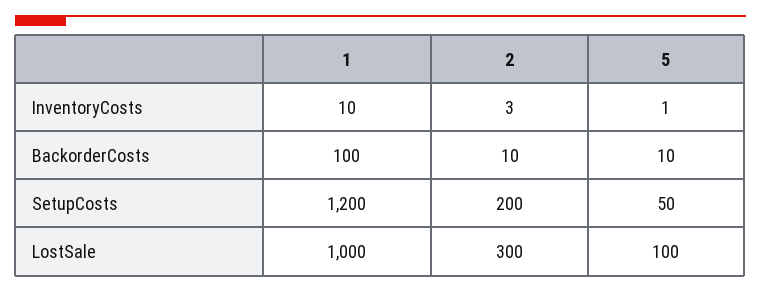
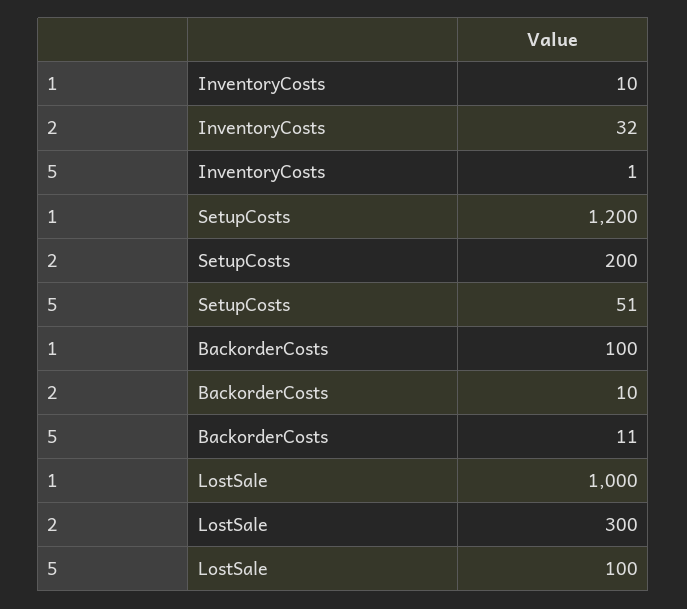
2, InventoryCosts: 3 -> 32
5, BackorderCosts: 10 -> 11
5, SetupCosts: 50 -> 51

